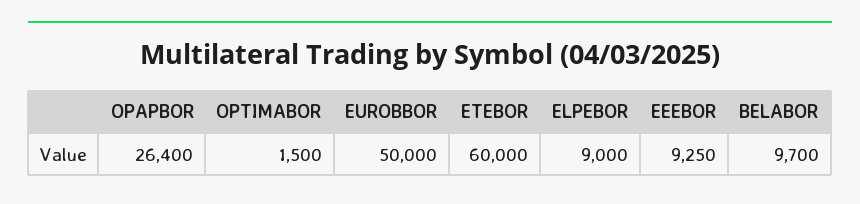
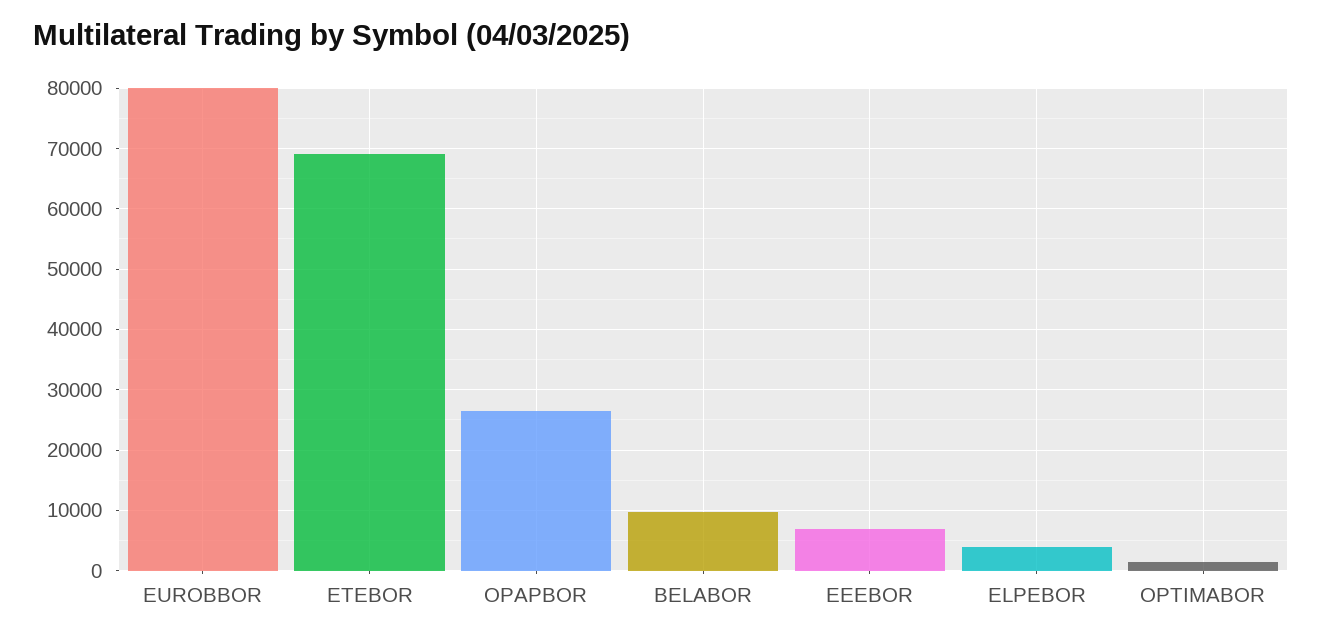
EUROBBOR: 50000 -> 80000
ETEBOR: 60000 -> 69000
ELPEBOR: 9000 -> 4000
EEEBOR: 9250 -> 7000

